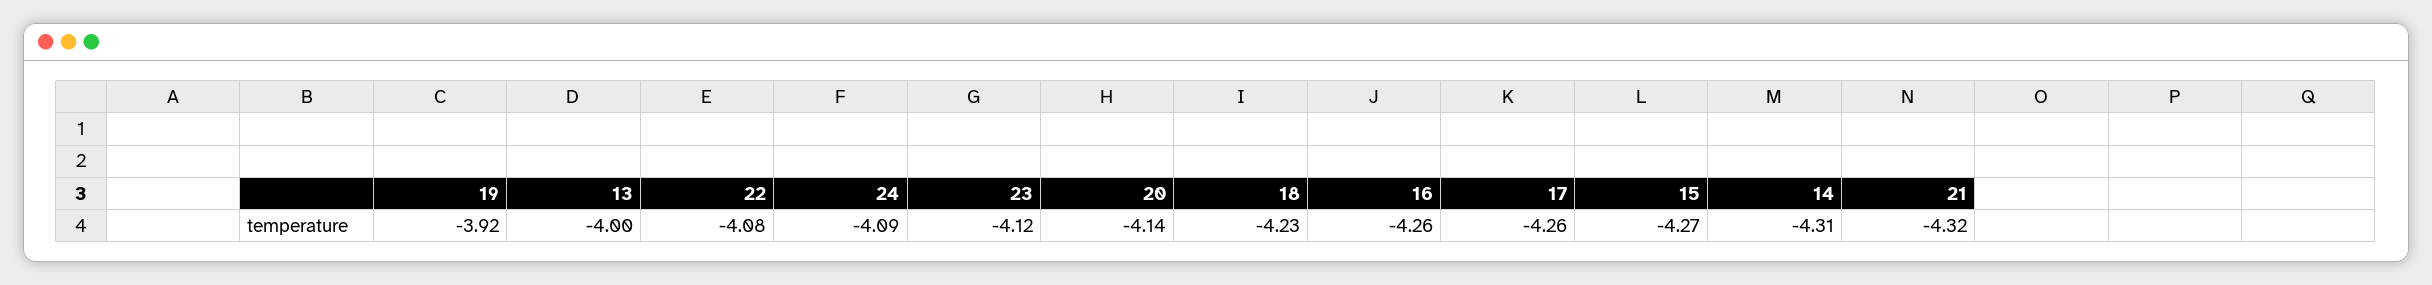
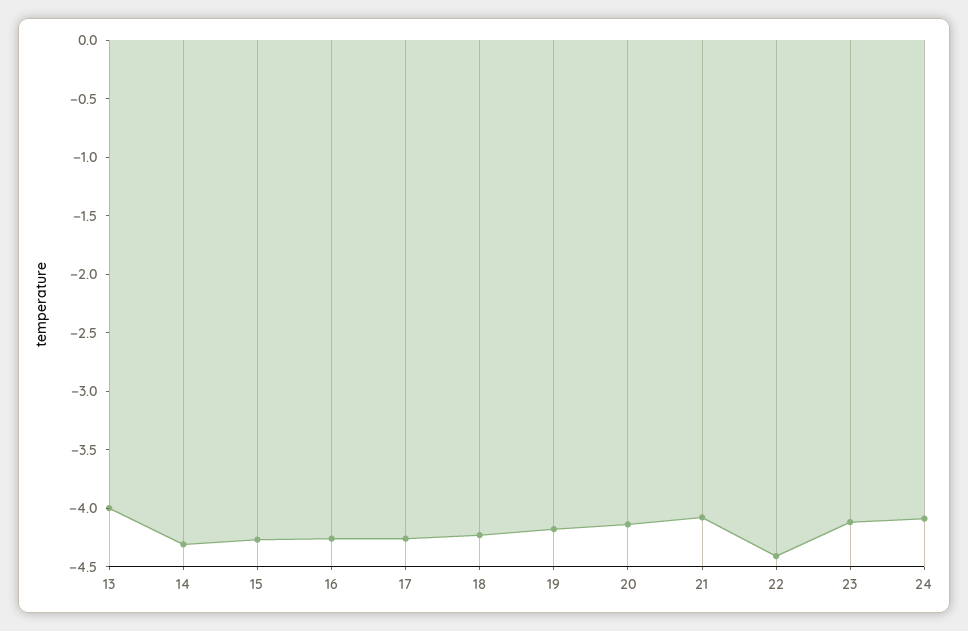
19: -3.92 -> -4.2
22: -4.08 -> -4.4
21: -4.32 -> -4.1

